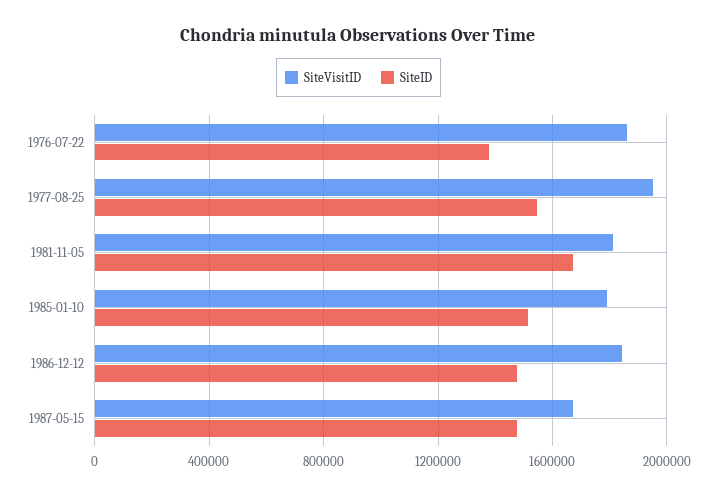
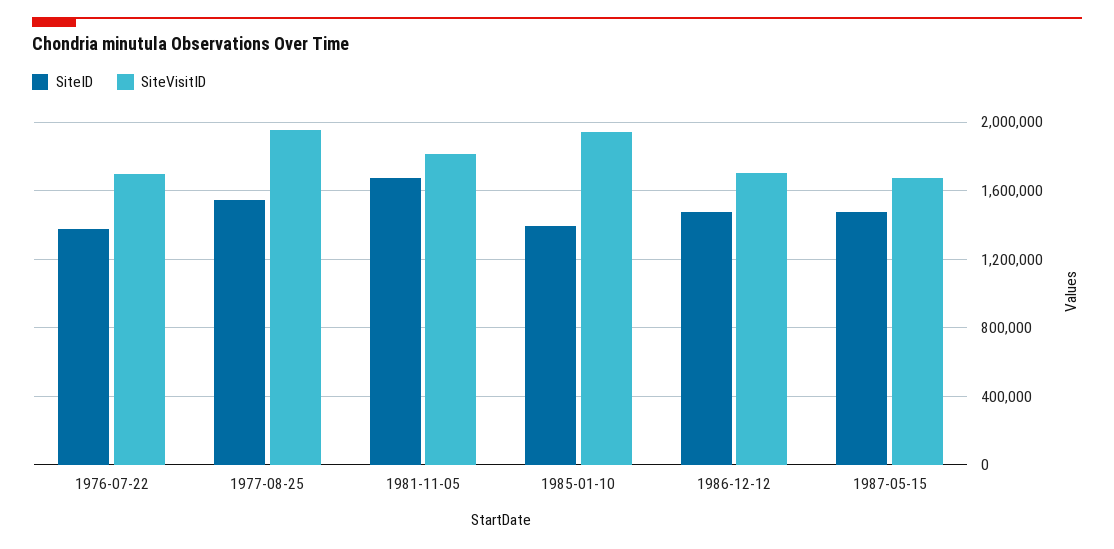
SiteVisitID, 1976-07-22: 1850000 -> 1700000
SiteVisitID, 1985-01-10: 1800000 -> 1950000
SiteID, 1985-01-10: 1500000 -> 1400000
SiteVisitID, 1986-12-12: 1850000 -> 1700000

